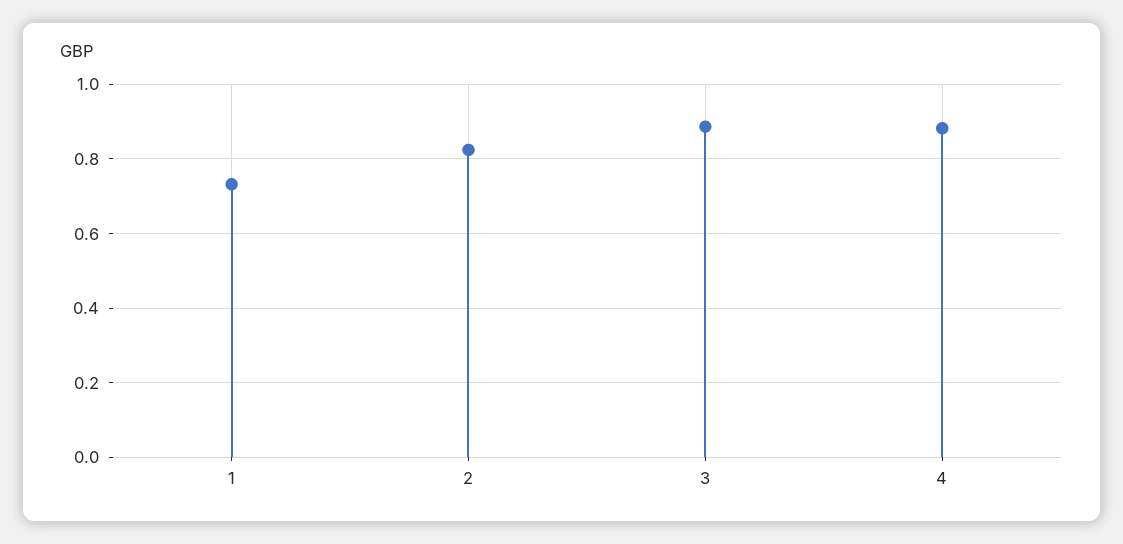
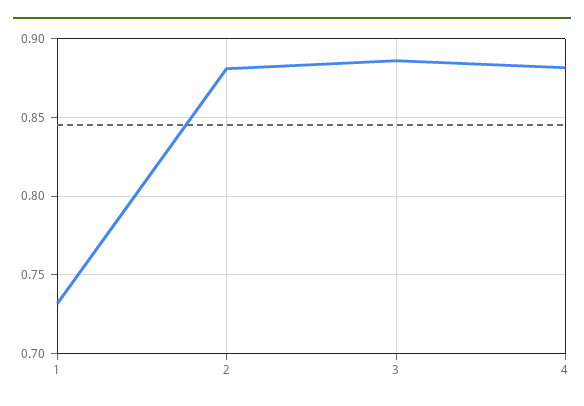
2: 0.82 -> 0.88

